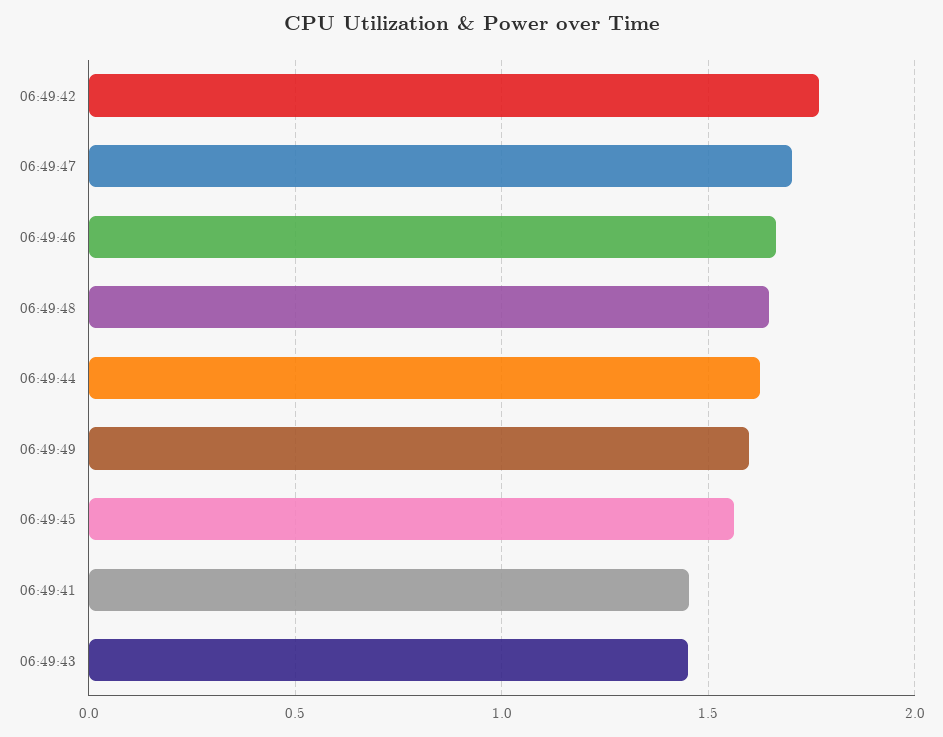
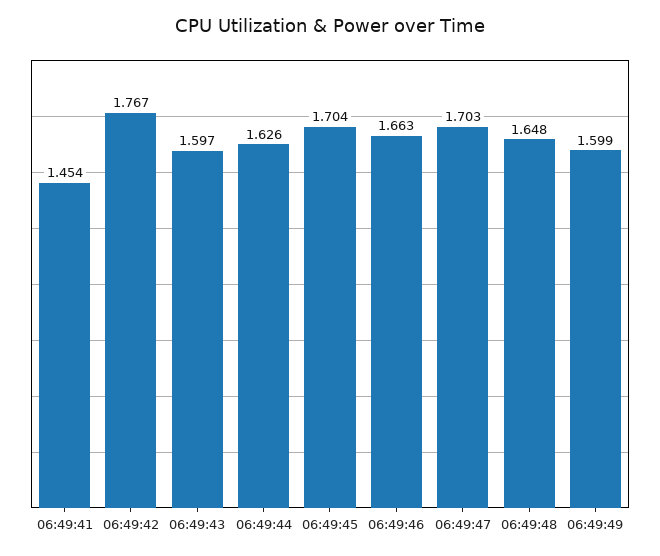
06:49:45: 1.55 -> 1.704
06:49:43: 1.45 -> 1.597

